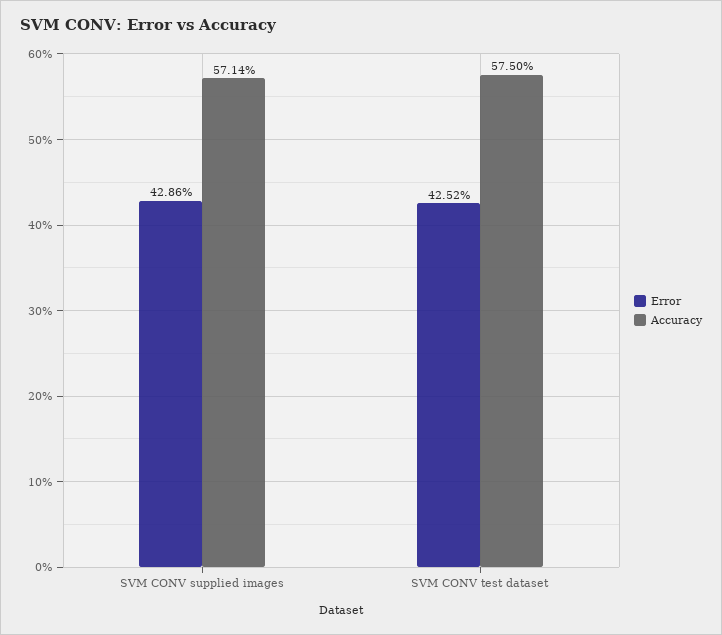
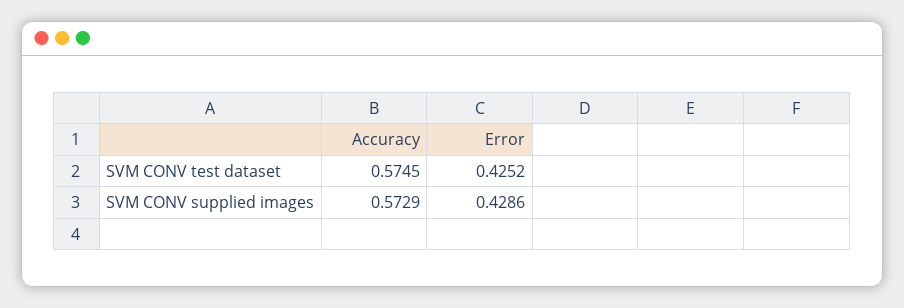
Accuracy, SVM CONV supplied images: 0.5714 -> 0.5729
Accuracy, SVM CONV test dataset: 0.575 -> 0.5745

